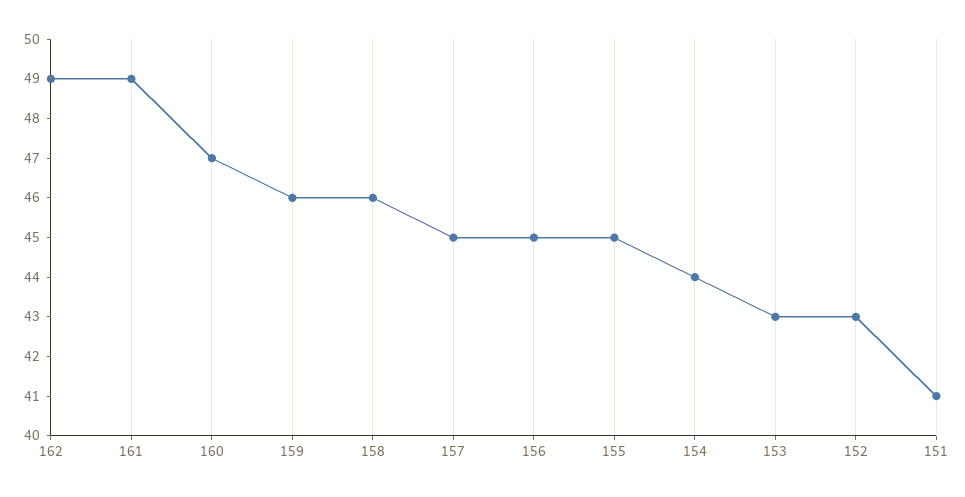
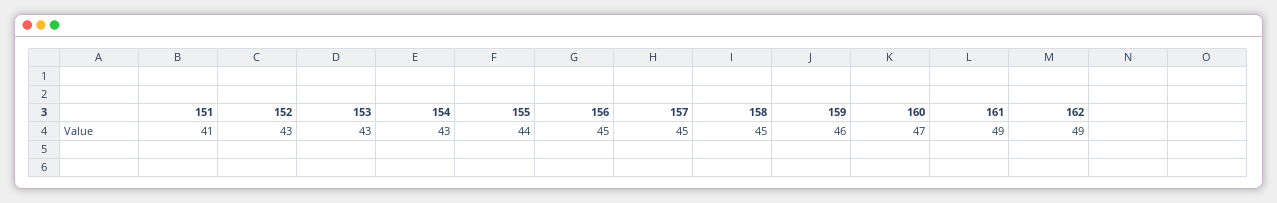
158: 46 -> 45
155: 45 -> 44
154: 44 -> 43

